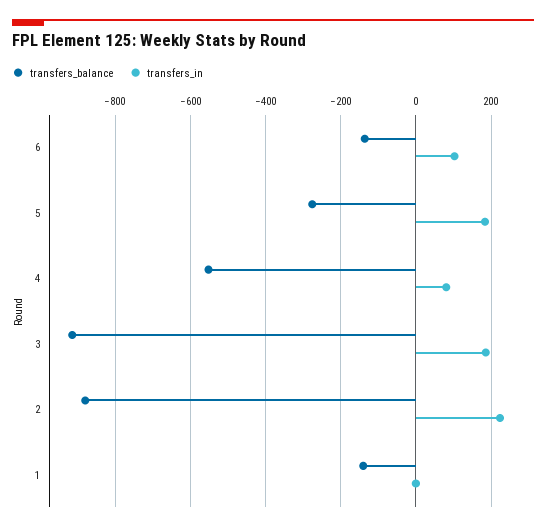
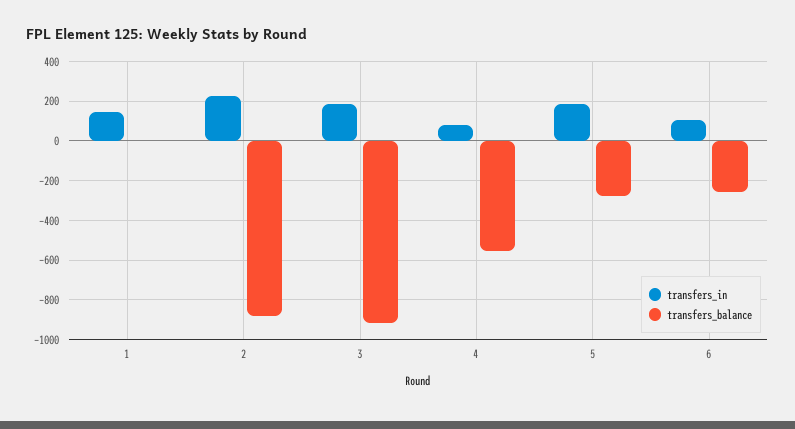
transfers_balance, 6: -140 -> -250
transfers_balance, 1: -140 -> 0
transfers_in, 1: 0 -> 150

